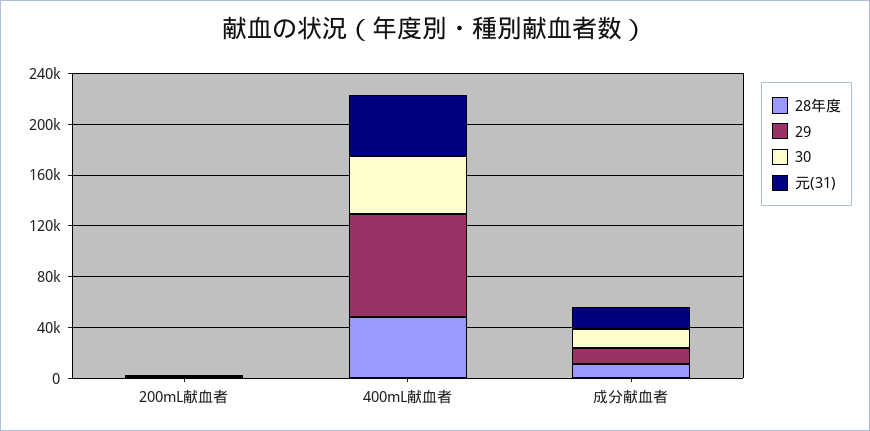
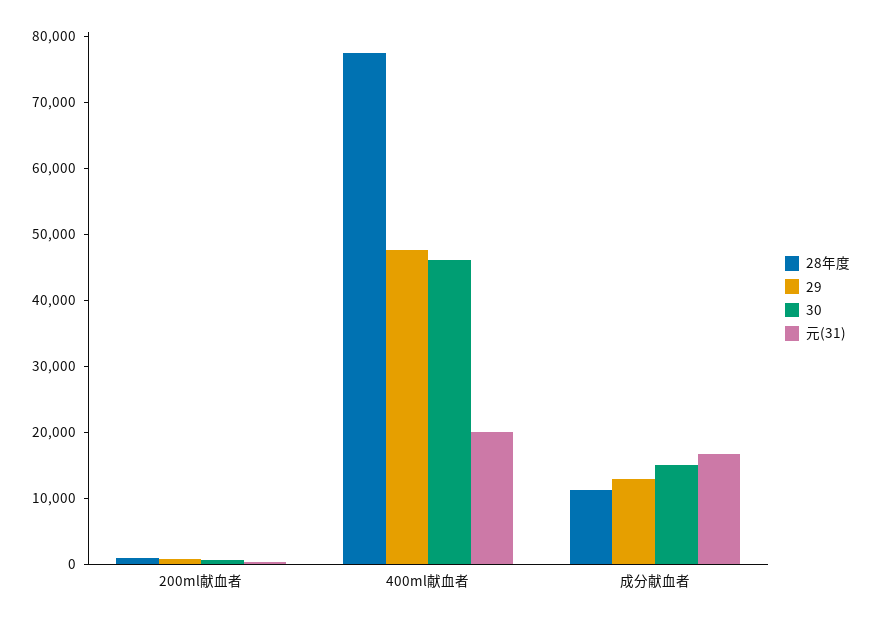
28年度, 400mL献血者: 50000 -> 78000
29, 400mL献血者: 80000 -> 48000
元(31), 400mL献血者: 50000 -> 20000

